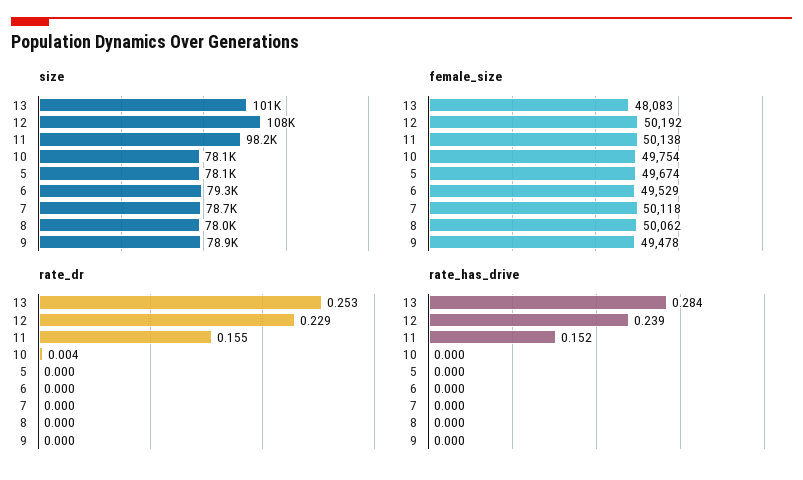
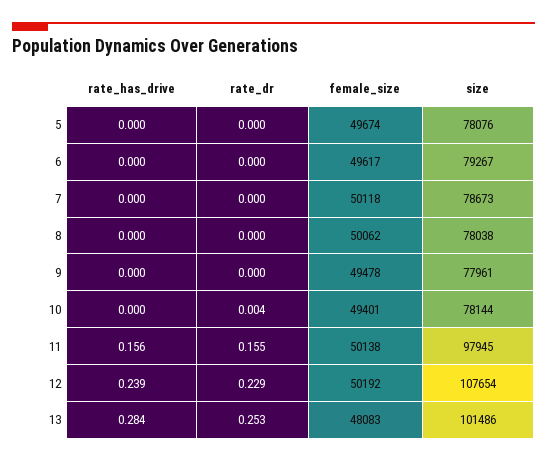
size, 11: 98200 -> 97945
size, 9: 78900 -> 77961
female_size, 10: 49754 -> 49401
female_size, 6: 49529 -> 49617
rate_has_drive, 11: 0.152 -> 0.156

